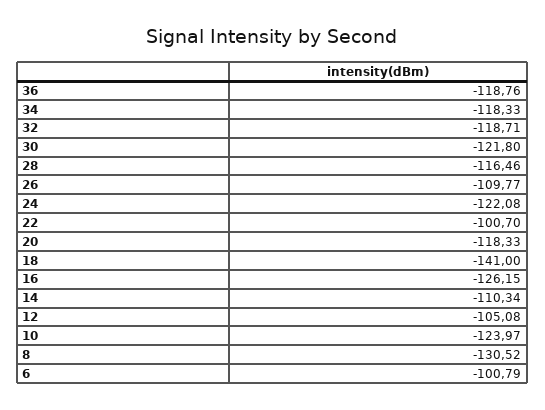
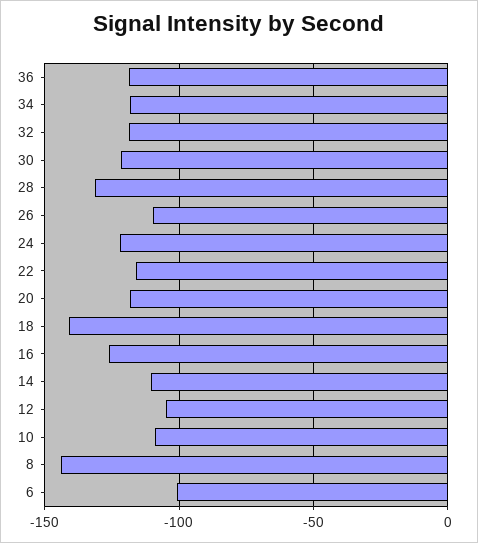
28: -116.46 -> -130
22: -100.7 -> -115
10: -123.97 -> -110
8: -130.52 -> -145

